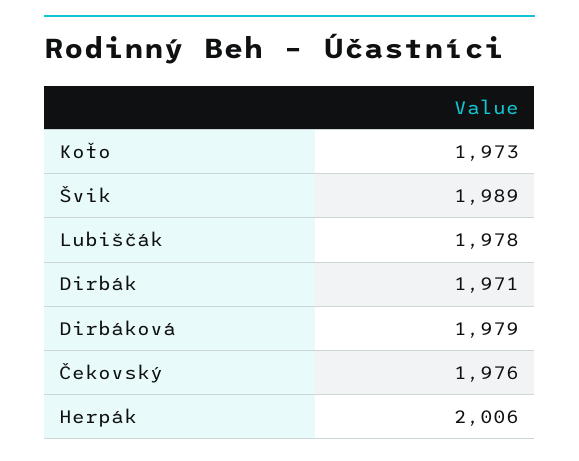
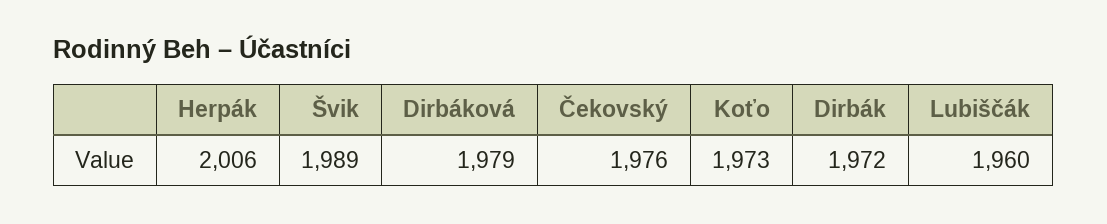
Lubiščák: 1978 -> 1960
Dirbák: 1971 -> 1972

